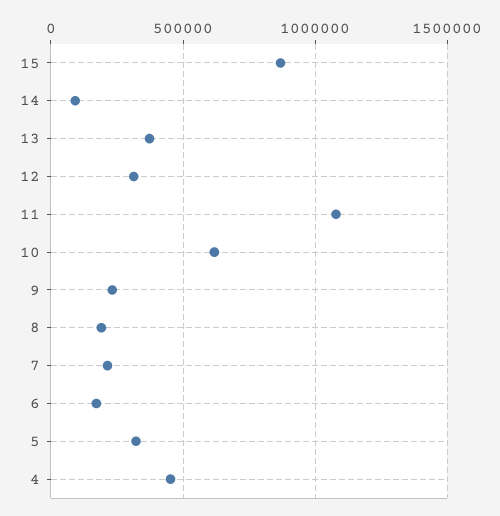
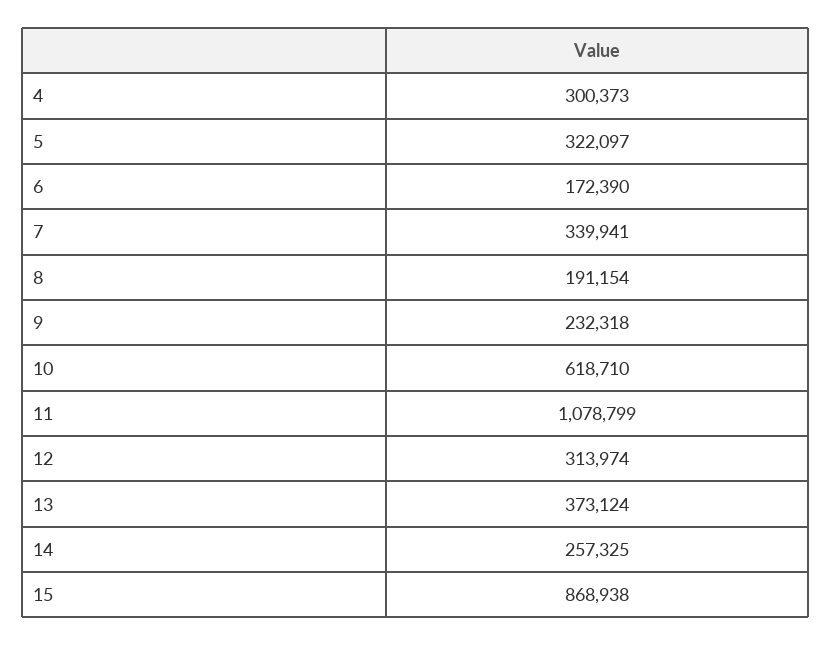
14: 100000 -> 257325
7: 200000 -> 339941
4: 450000 -> 300373

